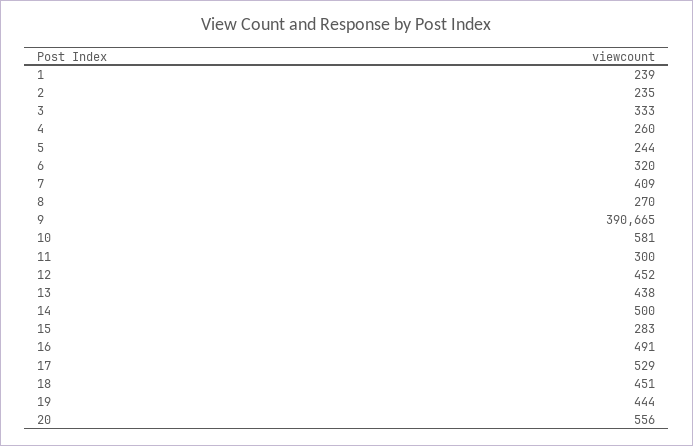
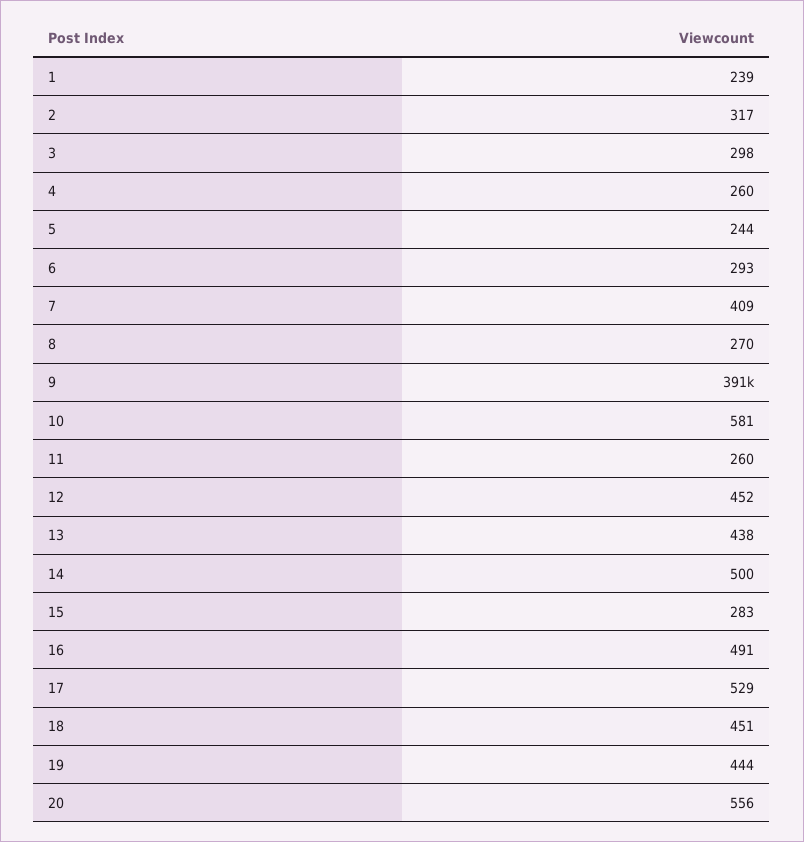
2: 235 -> 317
3: 333 -> 298
6: 320 -> 293
11: 300 -> 260

